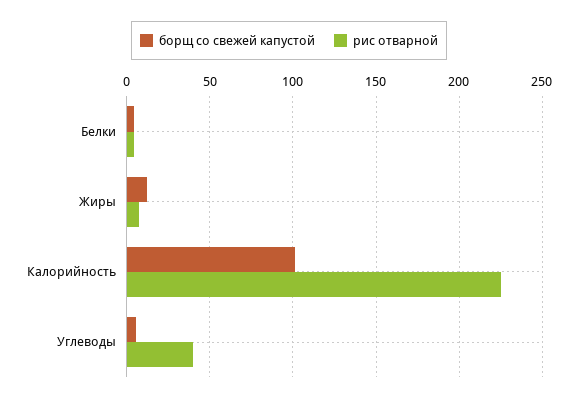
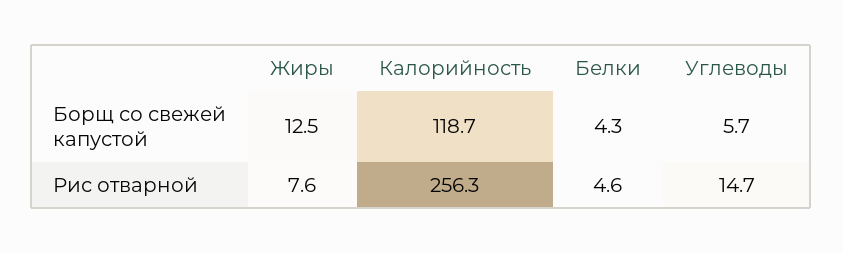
борщ со свежей капустой, Калорийность: 100 -> 118.7
рис отварной, Калорийность: 225 -> 256.3
рис отварной, Углеводы: 40 -> 14.7

